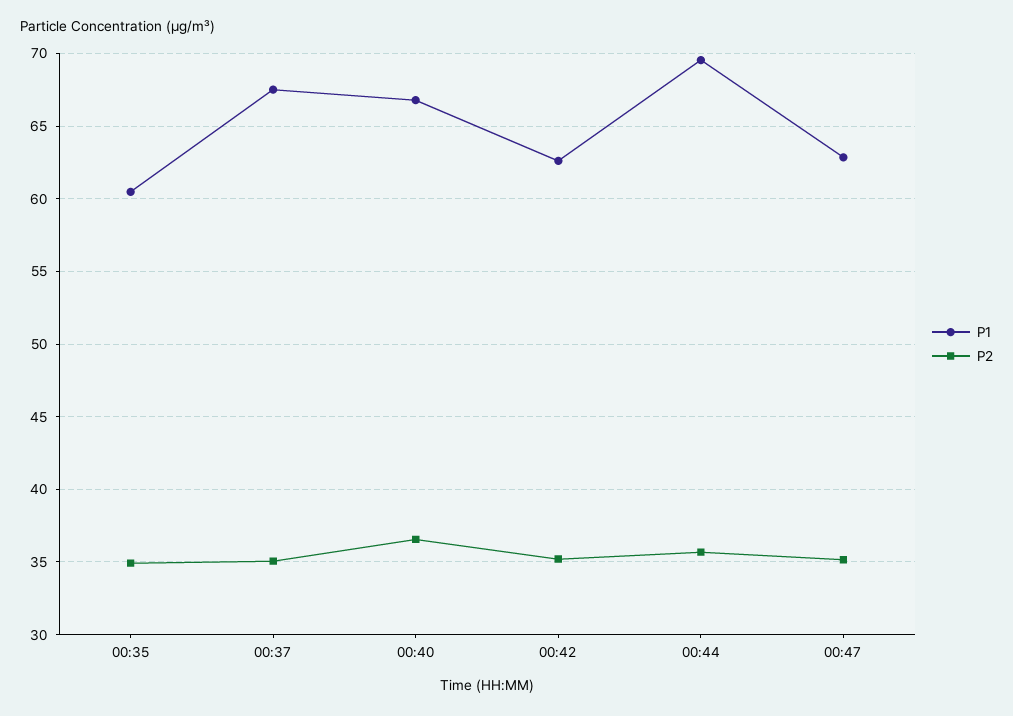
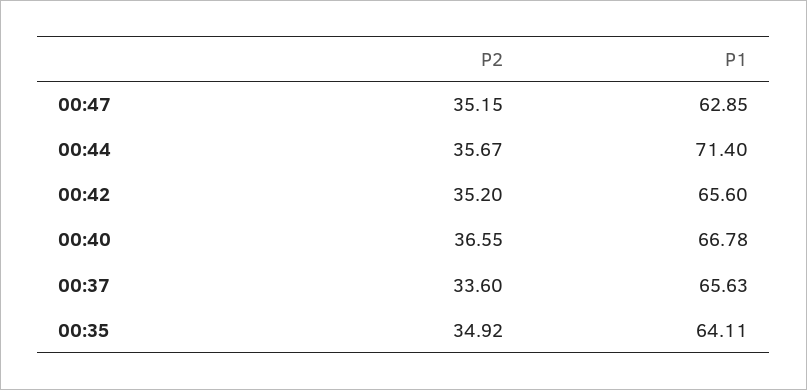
P1, 00:35: 60.5 -> 64.11
P1, 00:37: 67.5 -> 65.63
P2, 00:37: 35 -> 33.6
P1, 00:42: 62.5 -> 65.6
P1, 00:44: 69.5 -> 71.4

